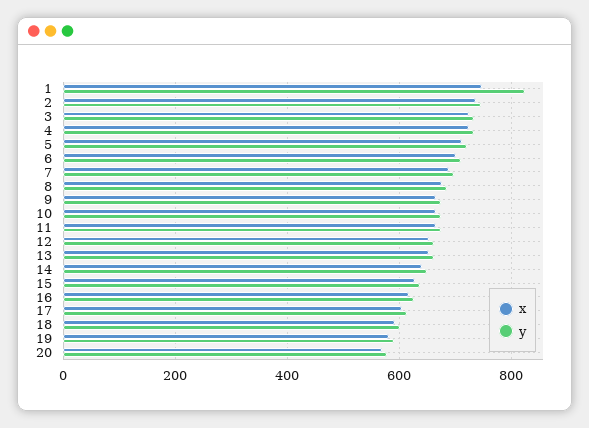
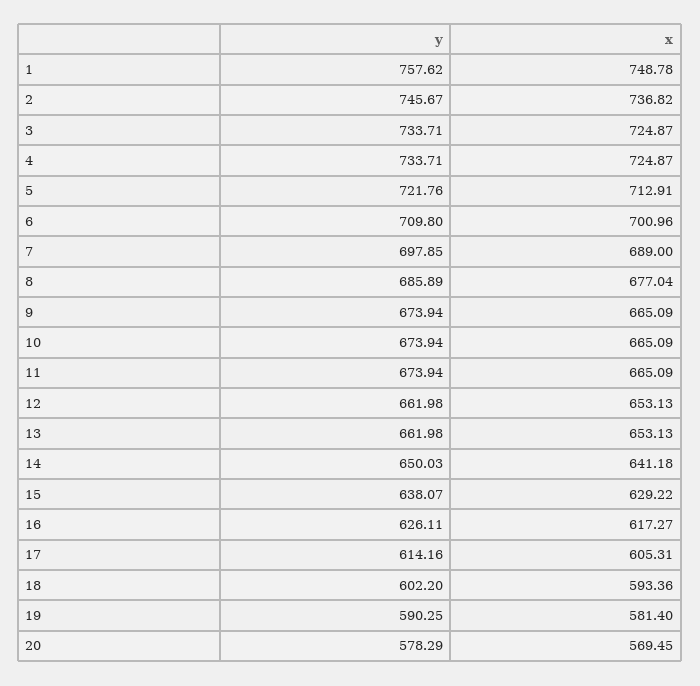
y, 1: 820 -> 757.62

